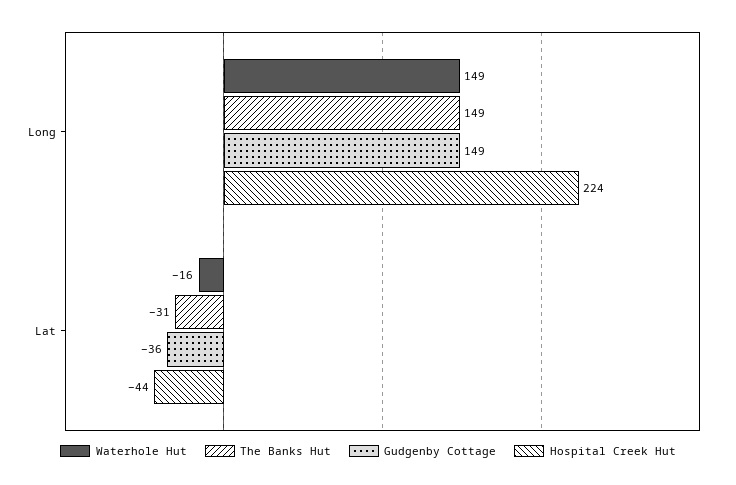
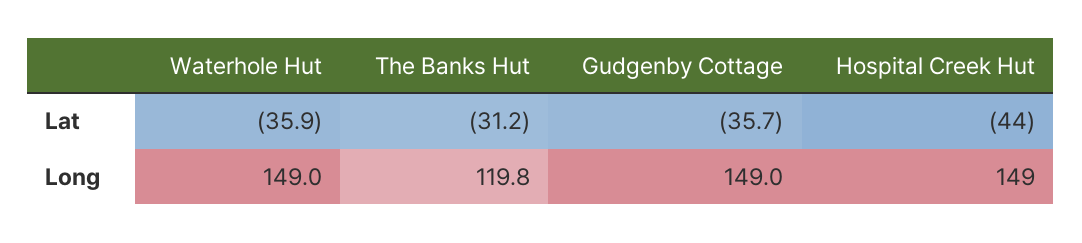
The Banks Hut, Long: 149 -> 119.8
Hospital Creek Hut, Long: 224 -> 149
Waterhole Hut, Lat: -16 -> -35.9

